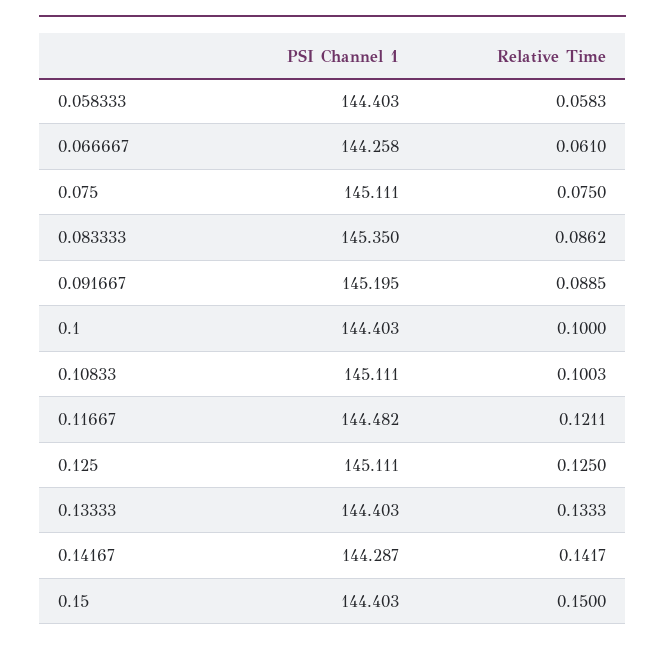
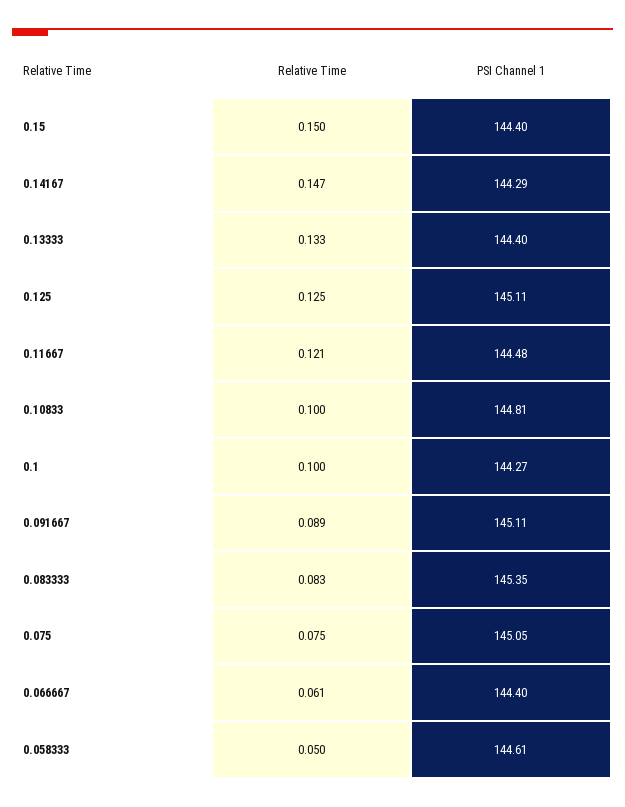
PSI Channel 1, 0.058333: 144.403 -> 144.61
Relative Time, 0.058333: 0.0583 -> 0.05
PSI Channel 1, 0.066667: 144.258 -> 144.4
PSI Channel 1, 0.075: 145.111 -> 145.05
Relative Time, 0.083333: 0.0862 -> 0.083
PSI Channel 1, 0.091667: 145.195 -> 145.11
PSI Channel 1, 0.1: 144.403 -> 144.27
PSI Channel 1, 0.10833: 145.111 -> 144.81
Relative Time, 0.14167: 0.1417 -> 0.147

